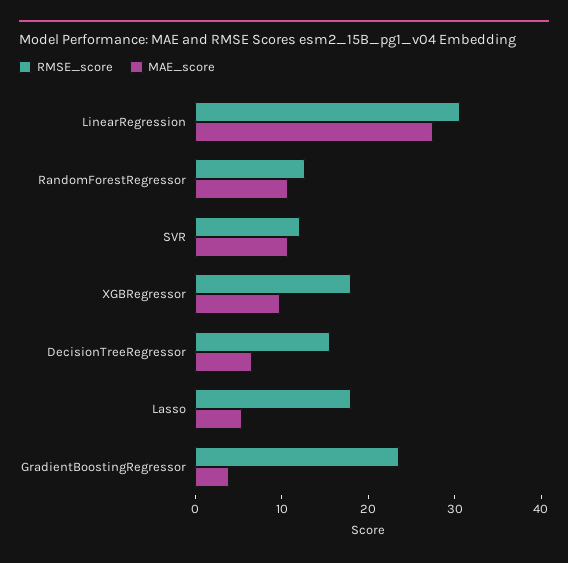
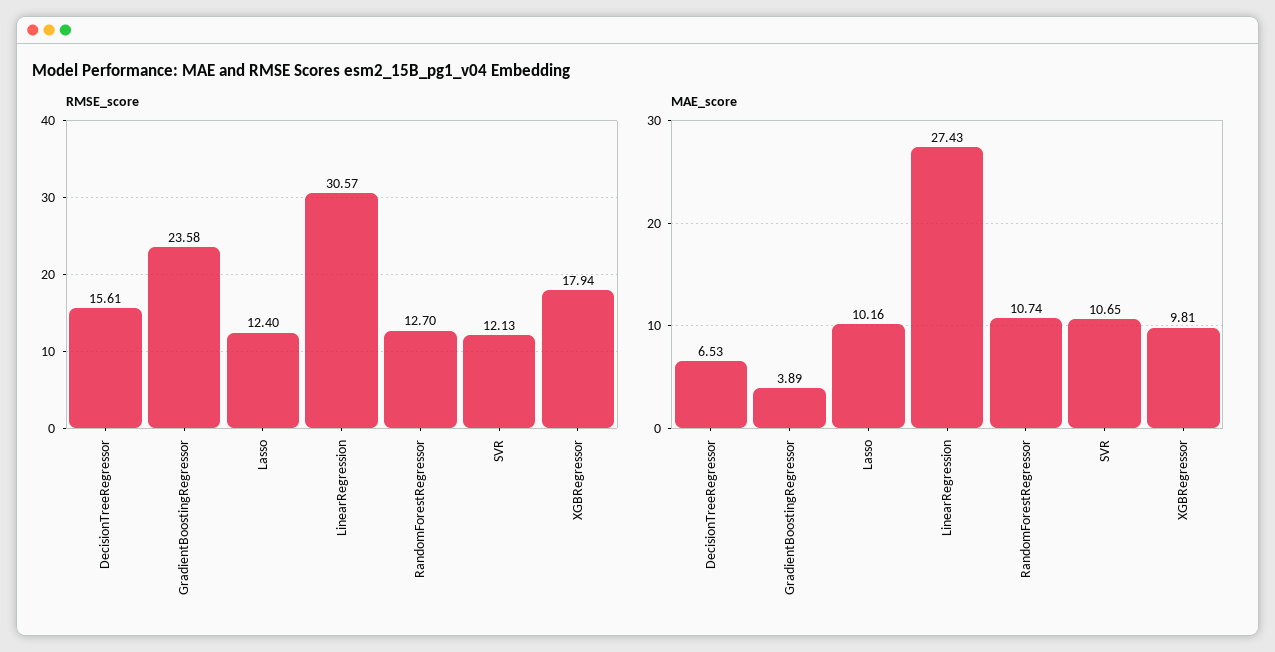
RMSE_score, Lasso: 18 -> 12.4
MAE_score, Lasso: 6 -> 10.16

